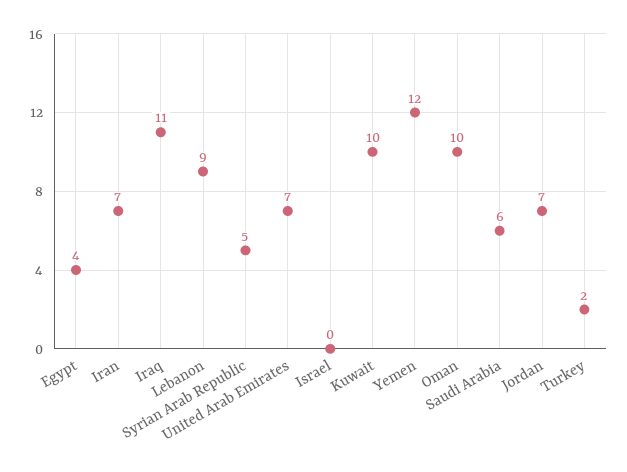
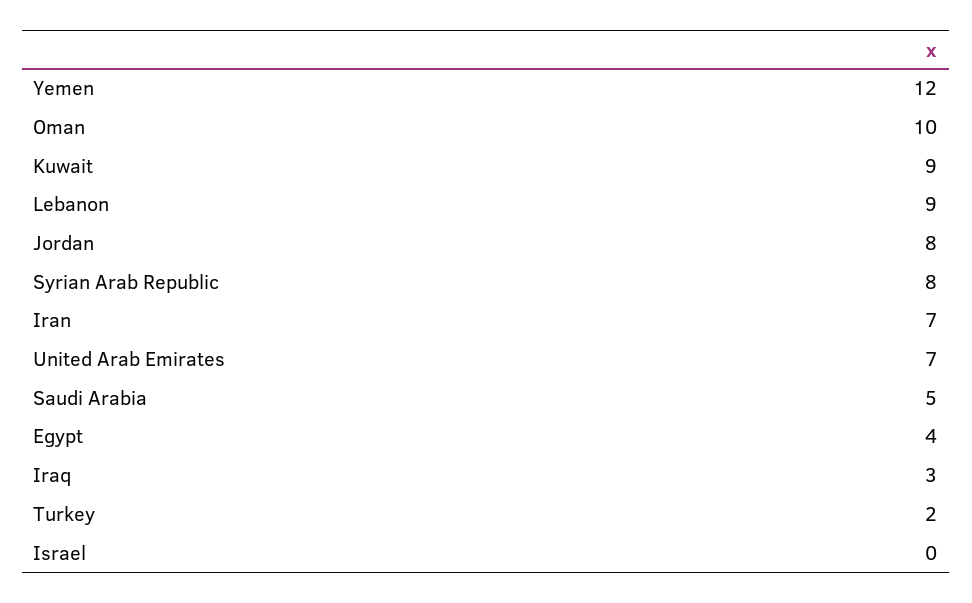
Iraq: 11 -> 3
Syrian Arab Republic: 5 -> 8
Kuwait: 10 -> 9
Saudi Arabia: 6 -> 5
Jordan: 7 -> 8

